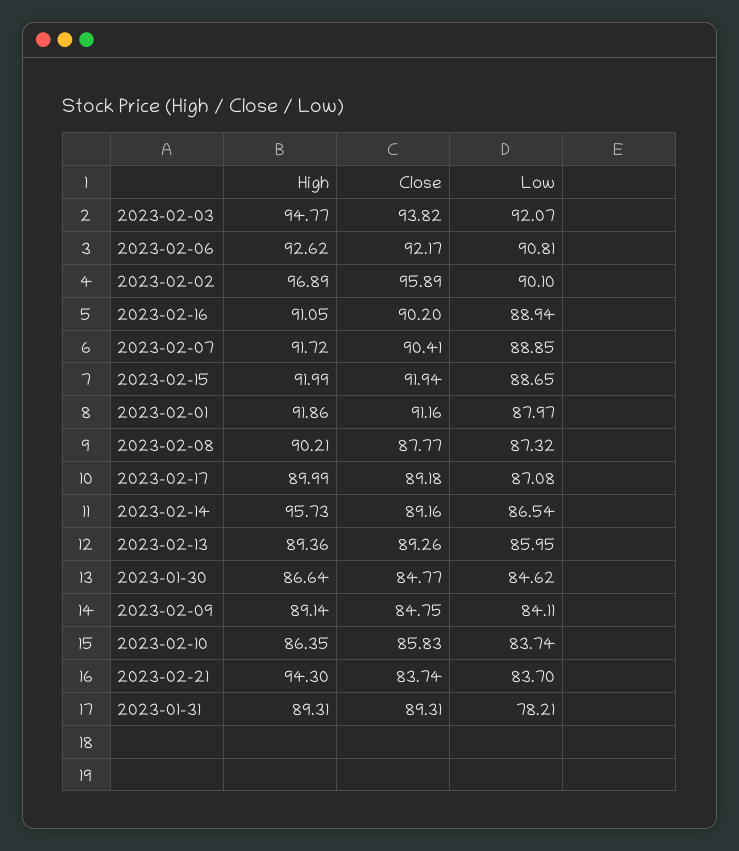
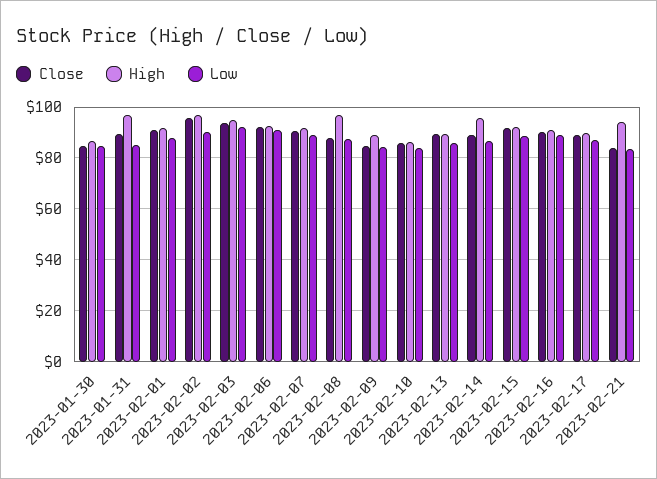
High, 2023-02-08: 90.21 -> 97.5
High, 2023-01-31: 89.31 -> 97.5
Low, 2023-01-31: 78.21 -> 85

